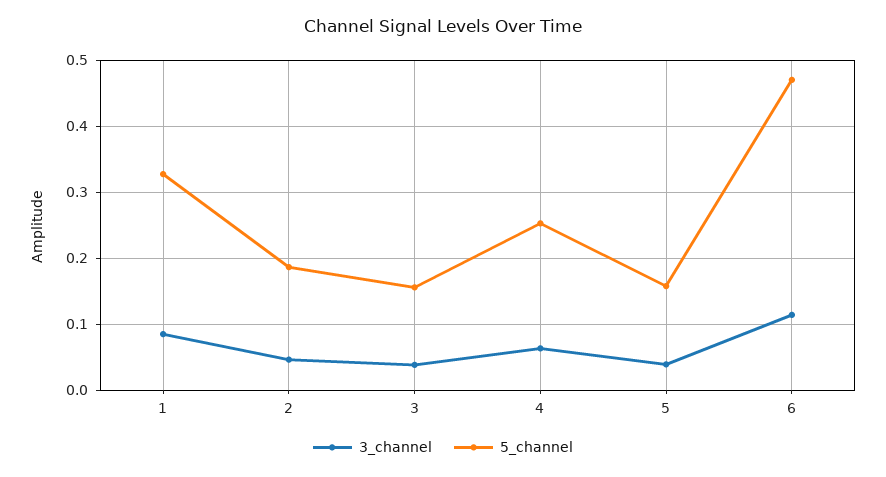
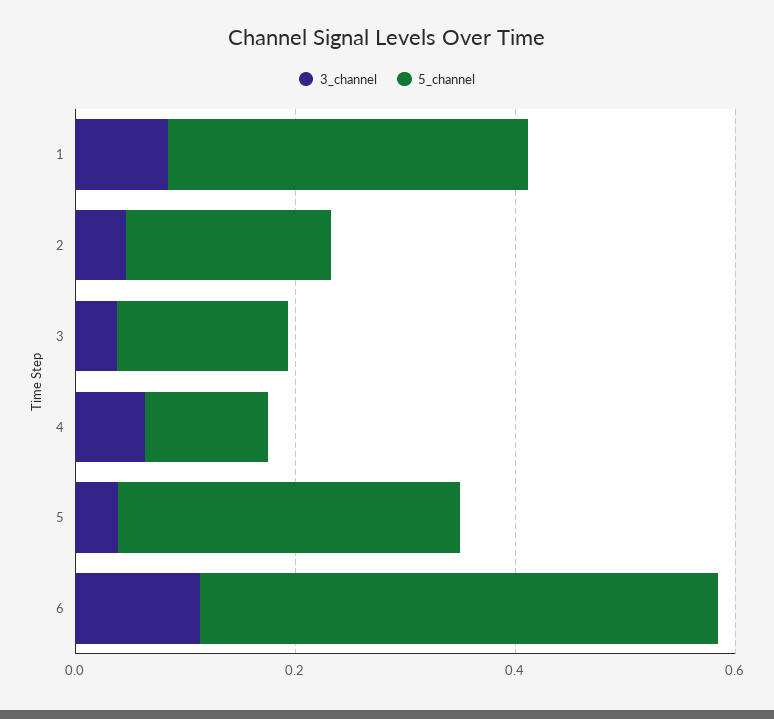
5_channel, 4: 0.25 -> 0.1
5_channel, 5: 0.16 -> 0.3

